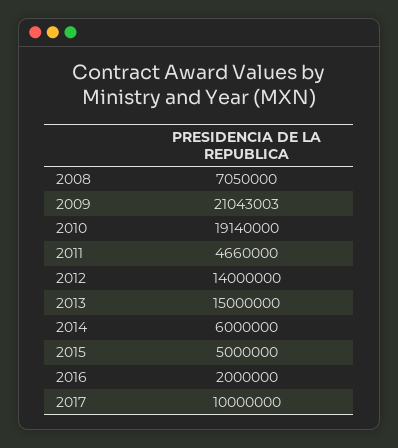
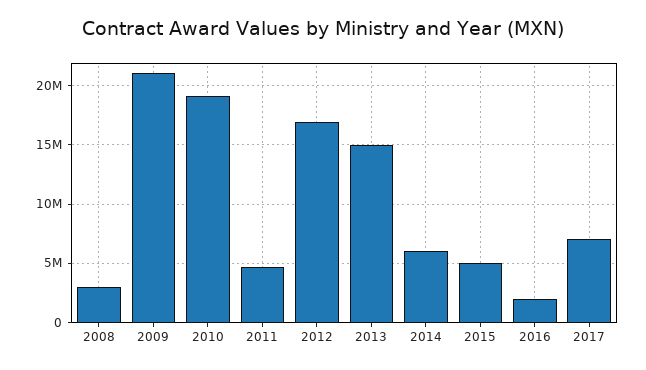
2008: 7050000 -> 3000000
2012: 14000000 -> 17000000
2017: 10000000 -> 7000000

